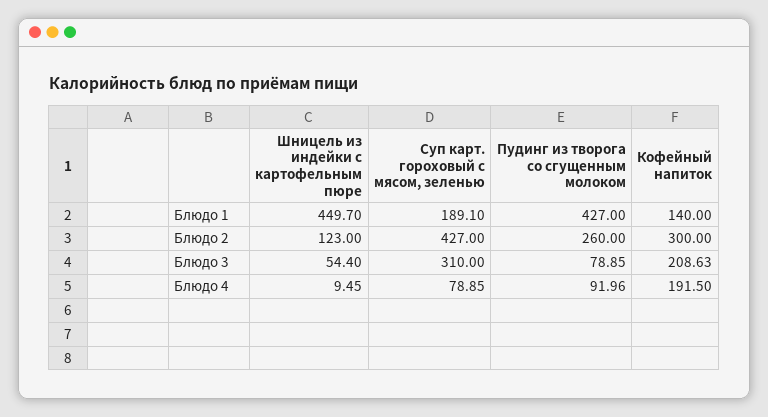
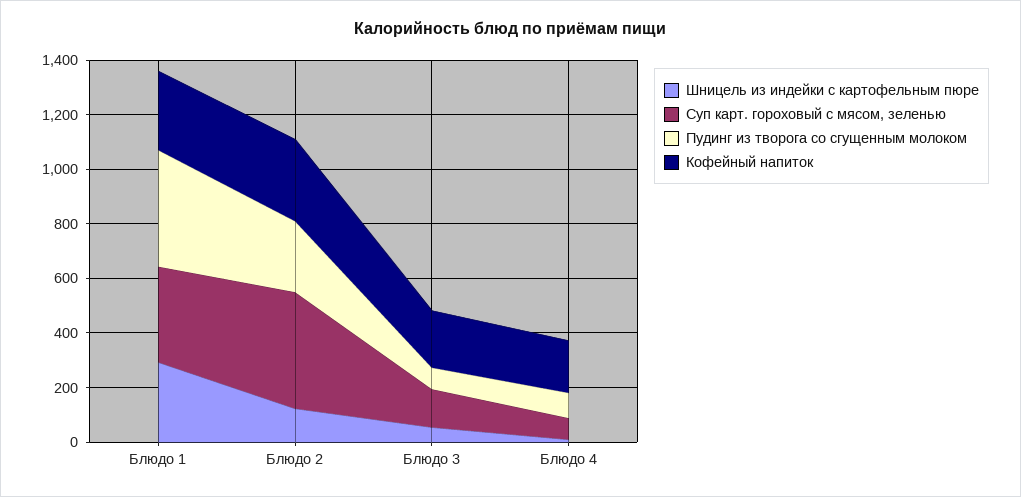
Шницель из индейки с картофельным пюре, Блюдо 1: 449.7 -> 300
Суп карт. гороховый с мясом, зеленью, Блюдо 1: 189.1 -> 350
Кофейный напиток, Блюдо 1: 140 -> 300
Суп карт. гороховый с мясом, зеленью, Блюдо 3: 310 -> 150

